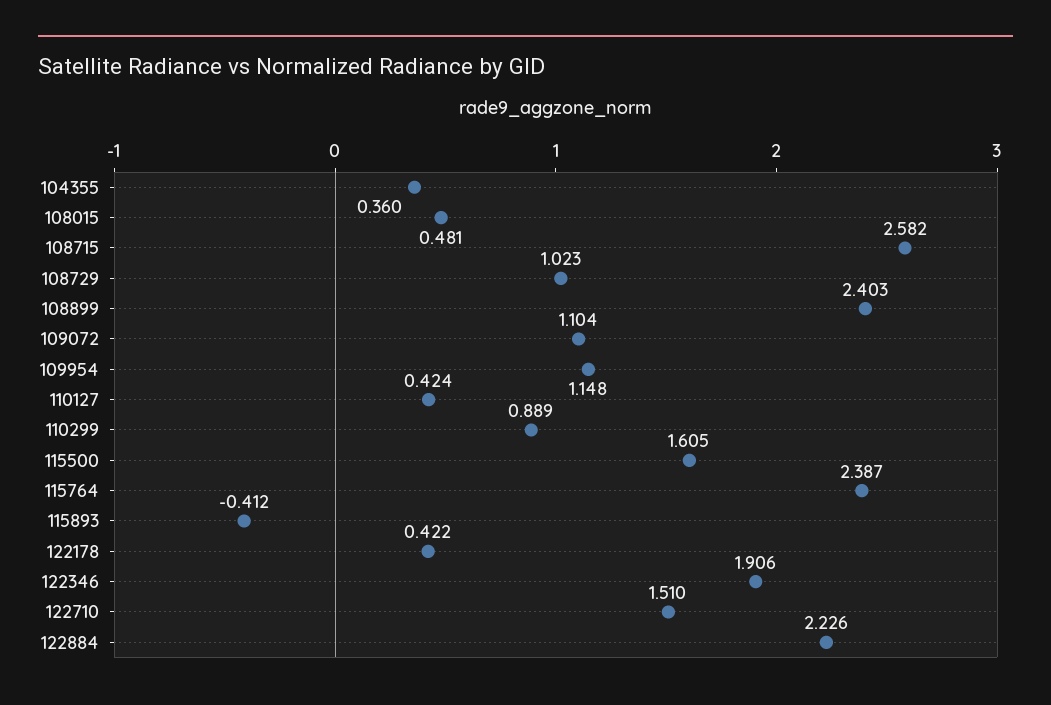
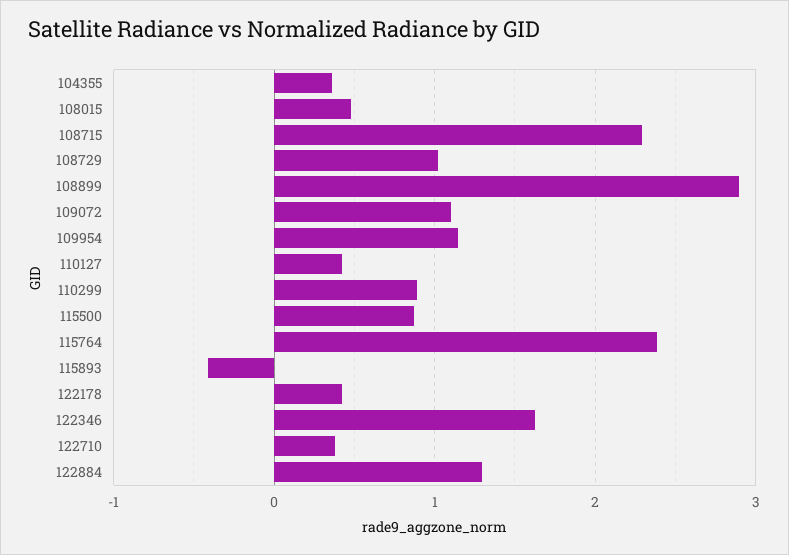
108715: 2.582 -> 2.3
108899: 2.403 -> 2.9
115500: 1.605 -> 0.9
122346: 1.906 -> 1.6
122710: 1.51 -> 0.4
122884: 2.226 -> 1.3

